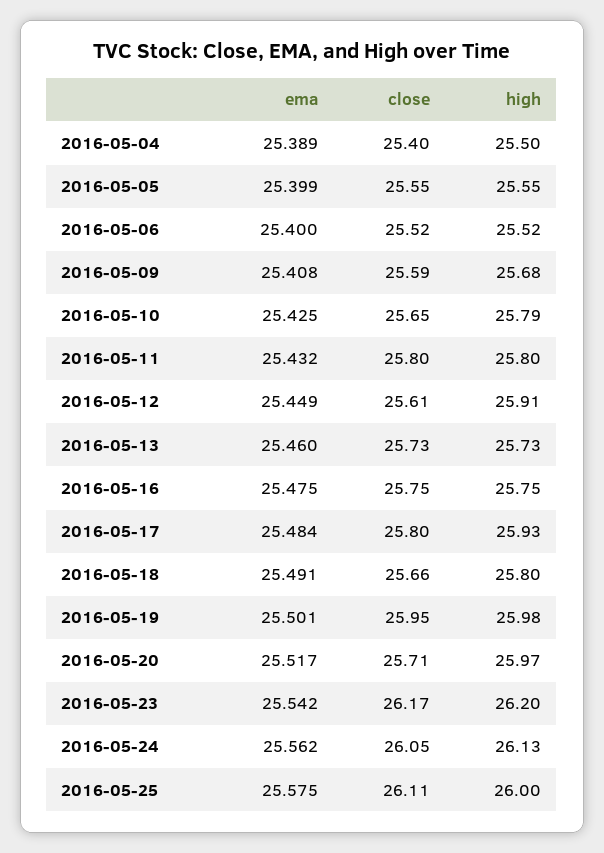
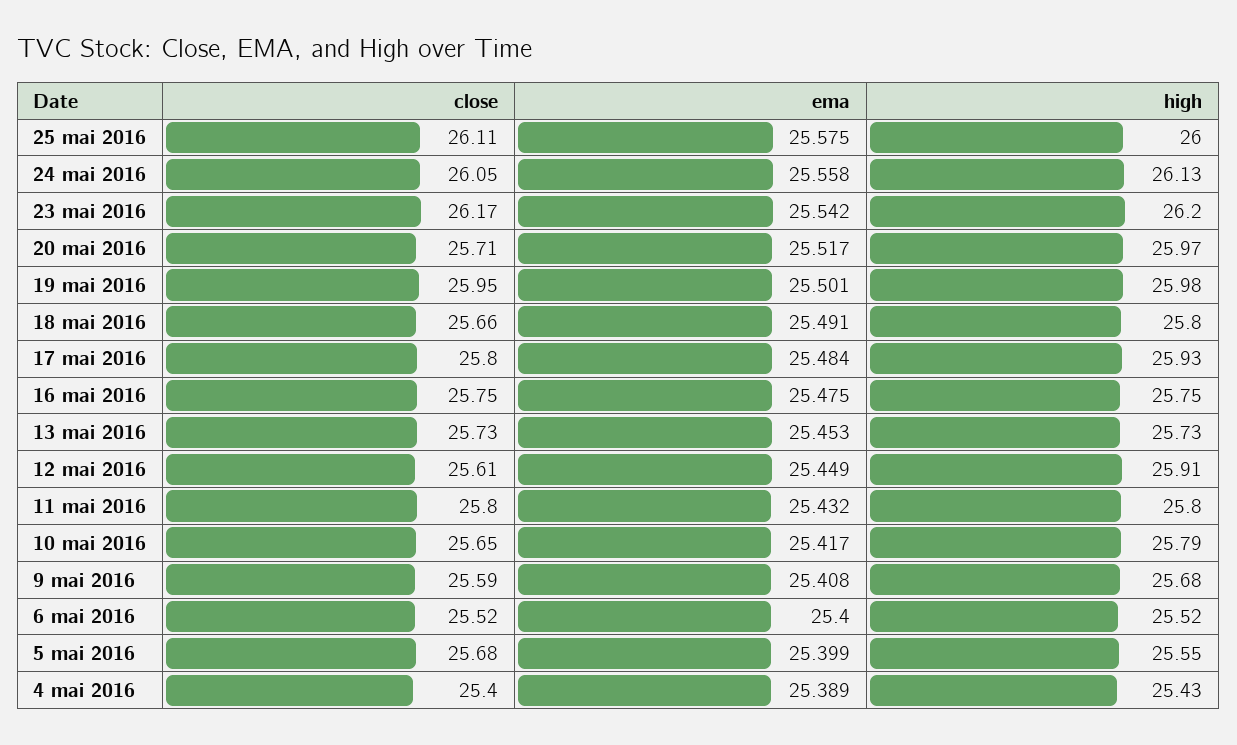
high, 2016-05-04: 25.5 -> 25.43
close, 2016-05-05: 25.55 -> 25.68
ema, 2016-05-10: 25.425 -> 25.417
ema, 2016-05-13: 25.46 -> 25.453
ema, 2016-05-24: 25.562 -> 25.558

